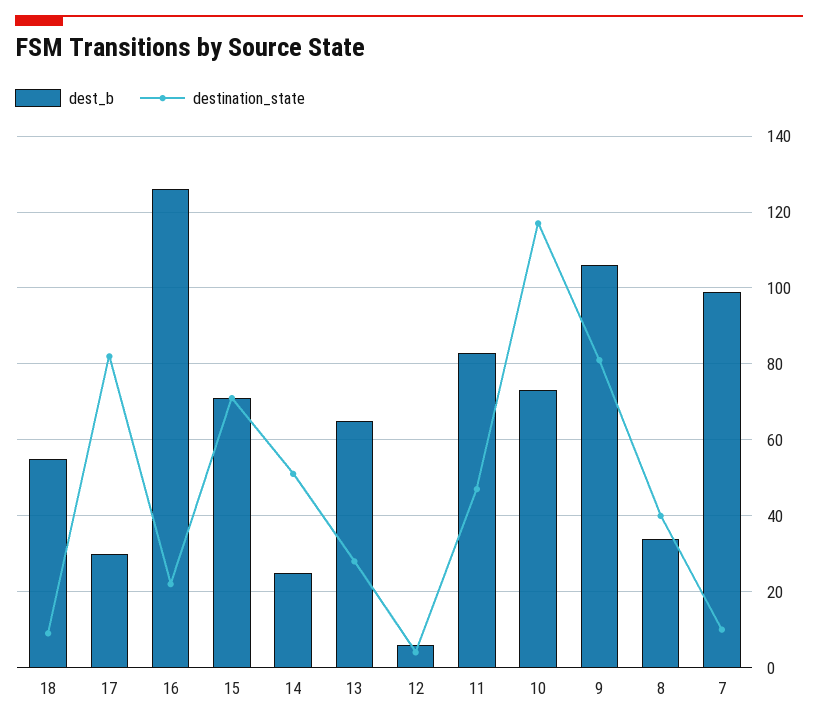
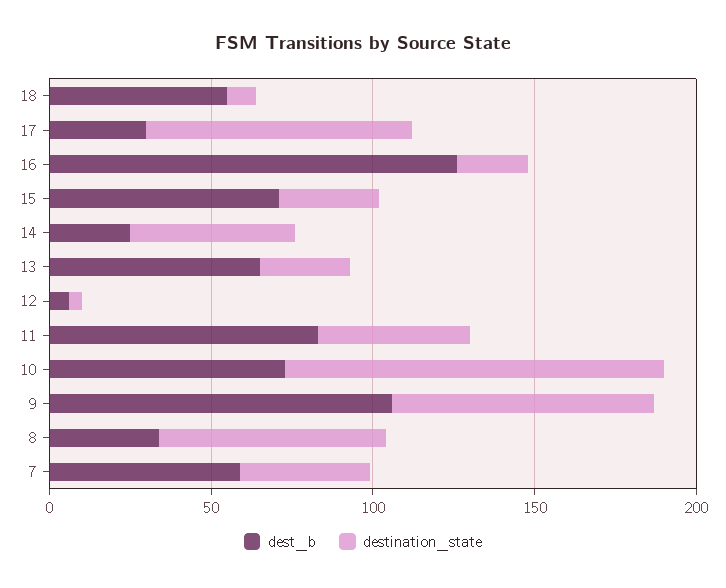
destination_state, 15: 70 -> 30
destination_state, 8: 40 -> 70
dest_b, 7: 100 -> 60
destination_state, 7: 10 -> 40

